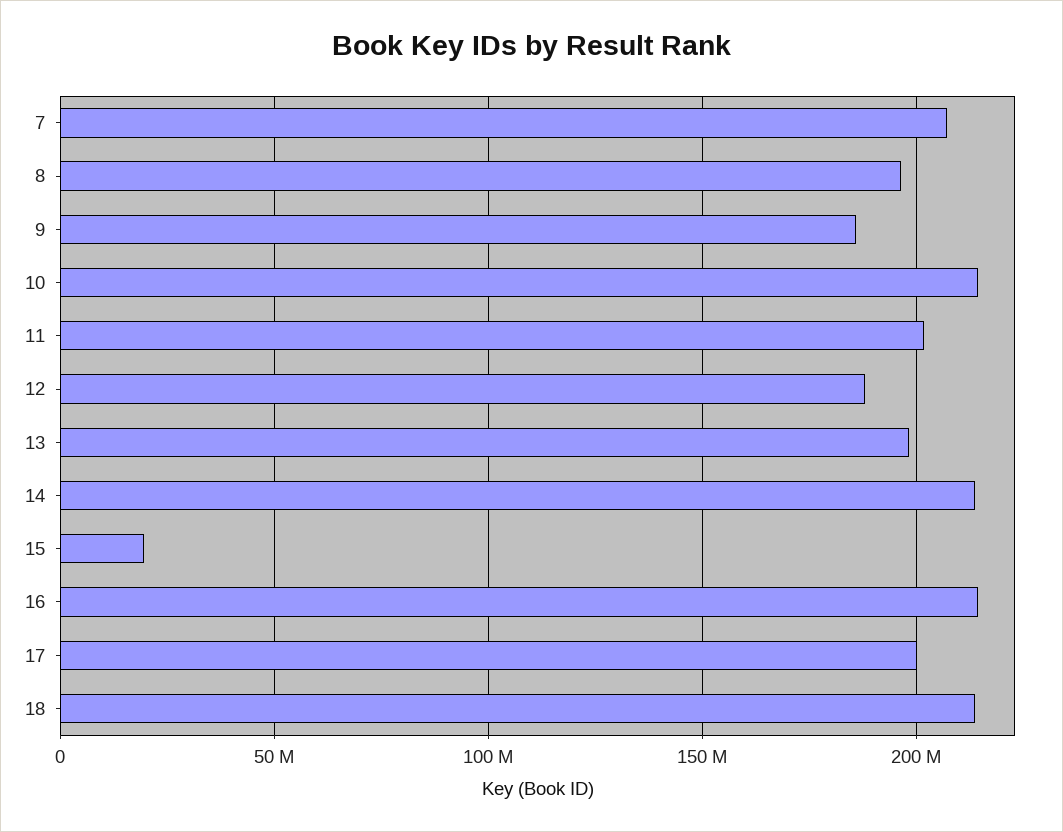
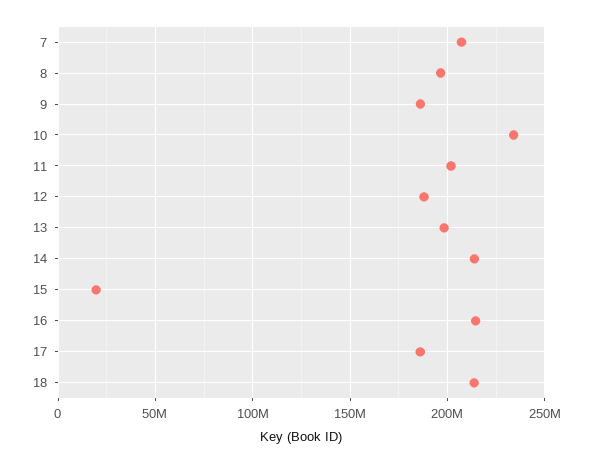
10: 215000000 -> 235000000
17: 200000000 -> 185000000

